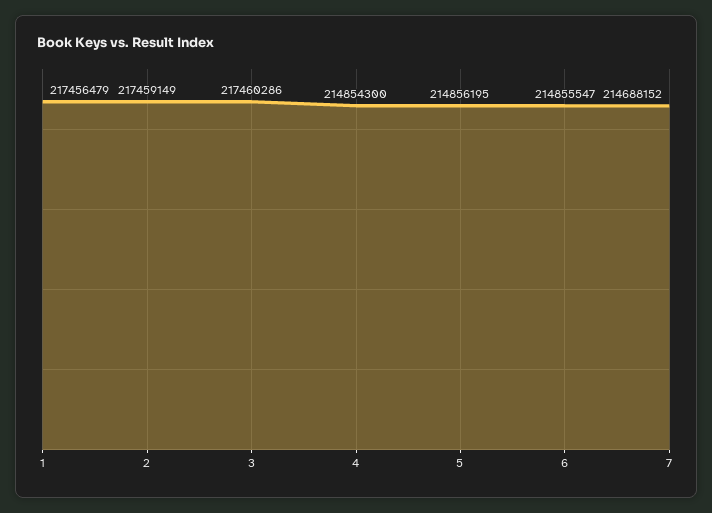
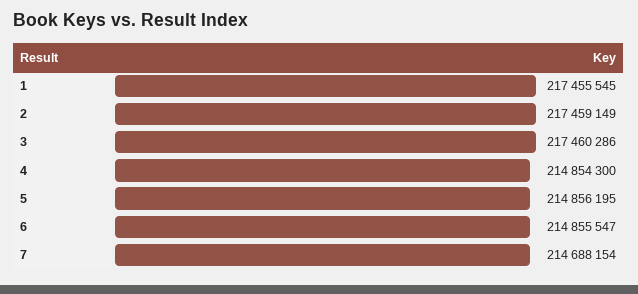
1: 217456479 -> 217455545
7: 214688152 -> 214688154

